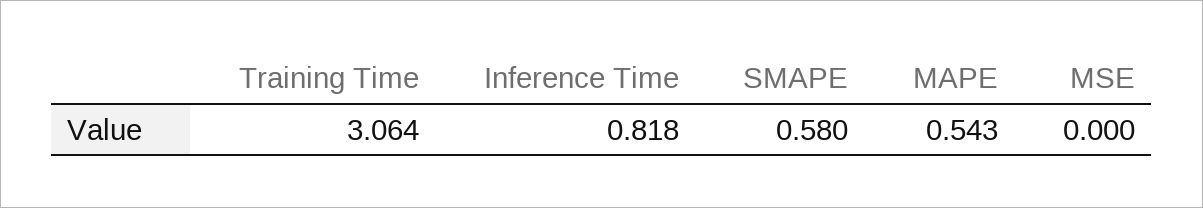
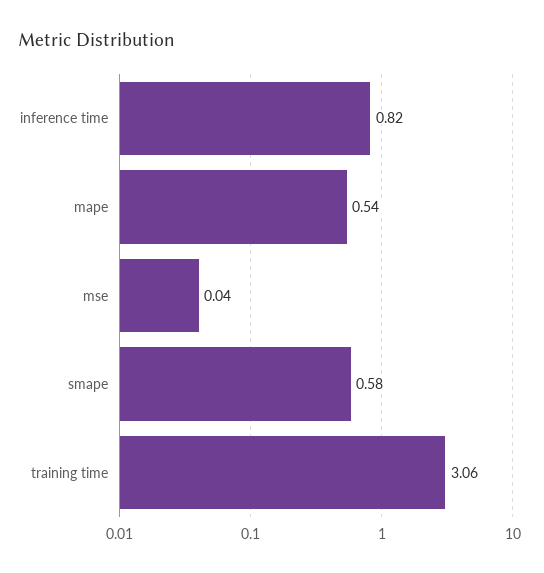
MSE: 0 -> 0.04

